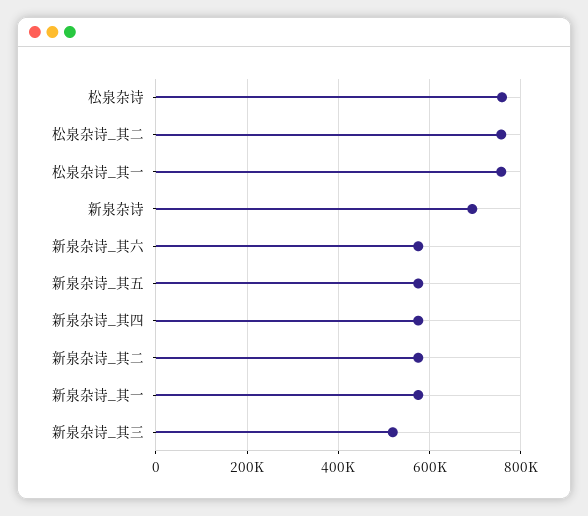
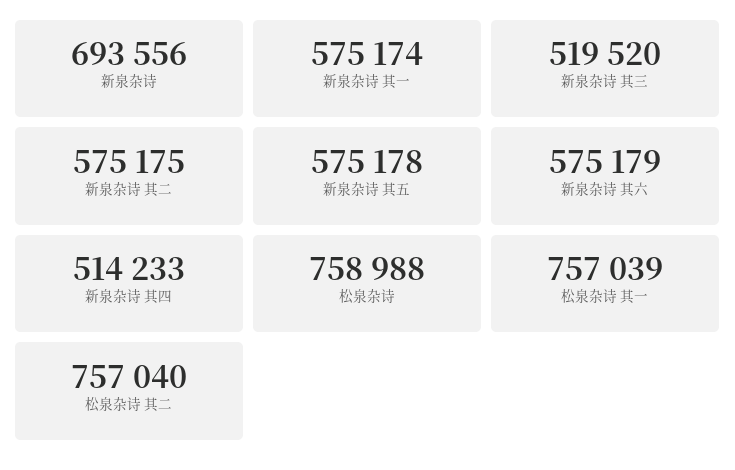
新泉杂诗_其四: 580000 -> 514233

